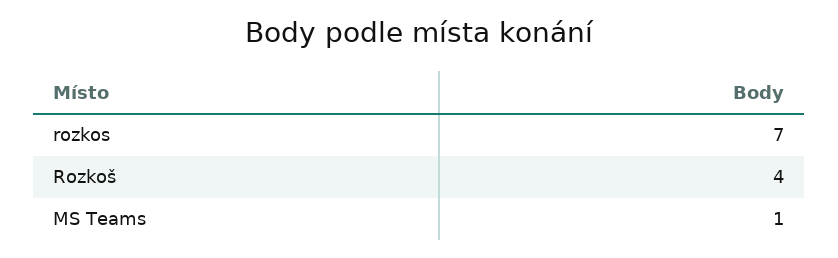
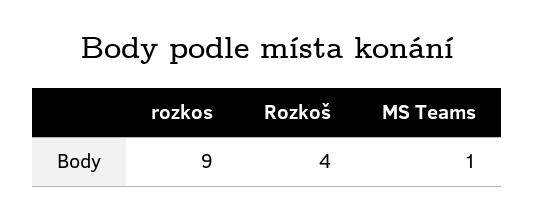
rozkos: 7 -> 9

